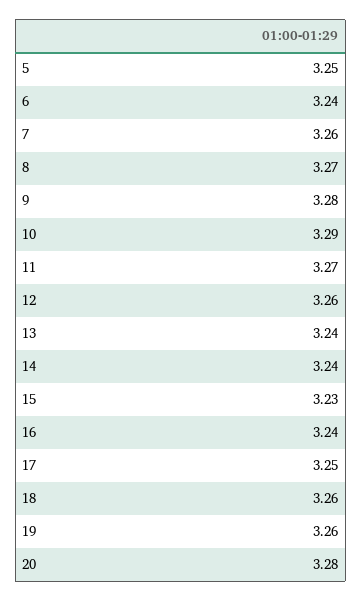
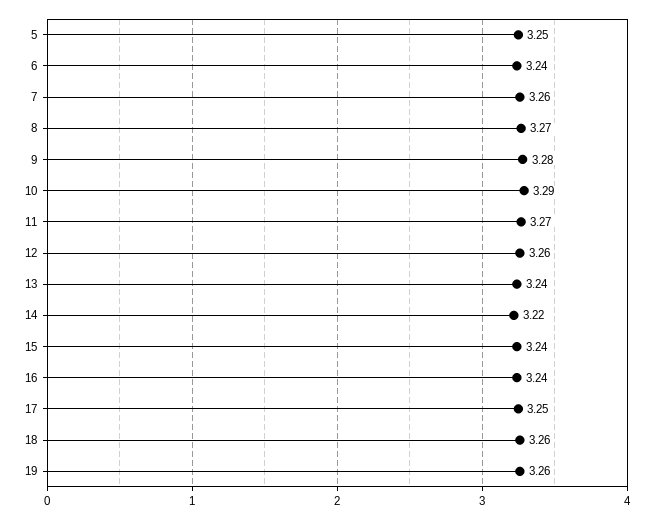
14: 3.24 -> 3.22
15: 3.23 -> 3.24
20: 3.28 -> none

